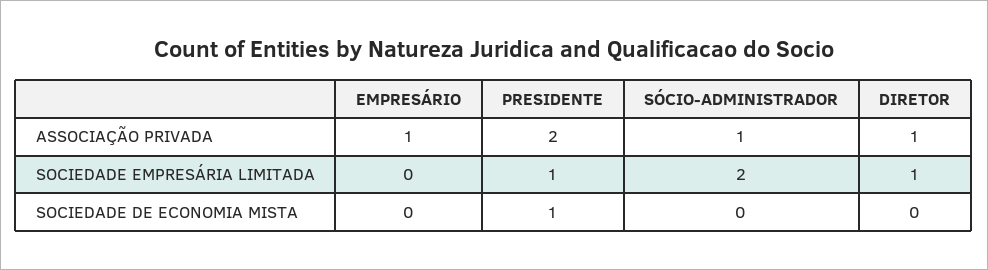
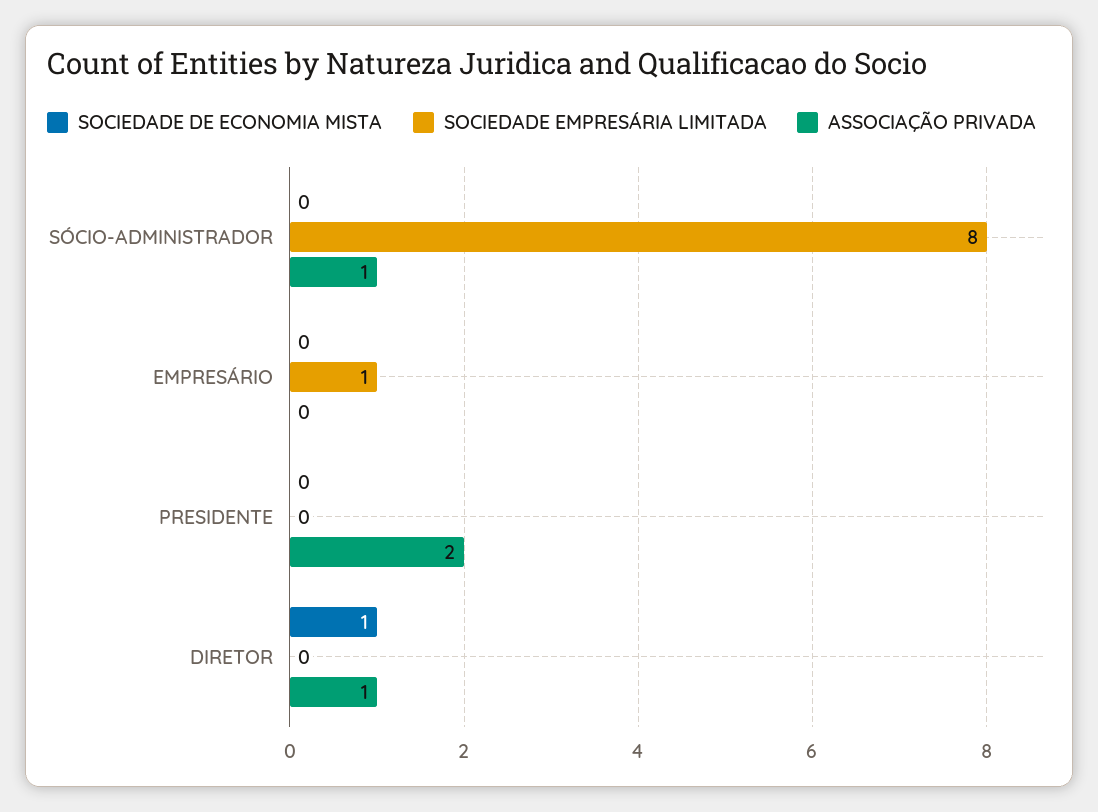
ASSOCIAÇÃO PRIVADA, EMPRESÁRIO: 1 -> 0
SOCIEDADE EMPRESÁRIA LIMITADA, EMPRESÁRIO: 0 -> 1
SOCIEDADE EMPRESÁRIA LIMITADA, PRESIDENTE: 1 -> 0
SOCIEDADE EMPRESÁRIA LIMITADA, SÓCIO-ADMINISTRADOR: 2 -> 8
SOCIEDADE EMPRESÁRIA LIMITADA, DIRETOR: 1 -> 0
SOCIEDADE DE ECONOMIA MISTA, PRESIDENTE: 1 -> 0
SOCIEDADE DE ECONOMIA MISTA, DIRETOR: 0 -> 1

